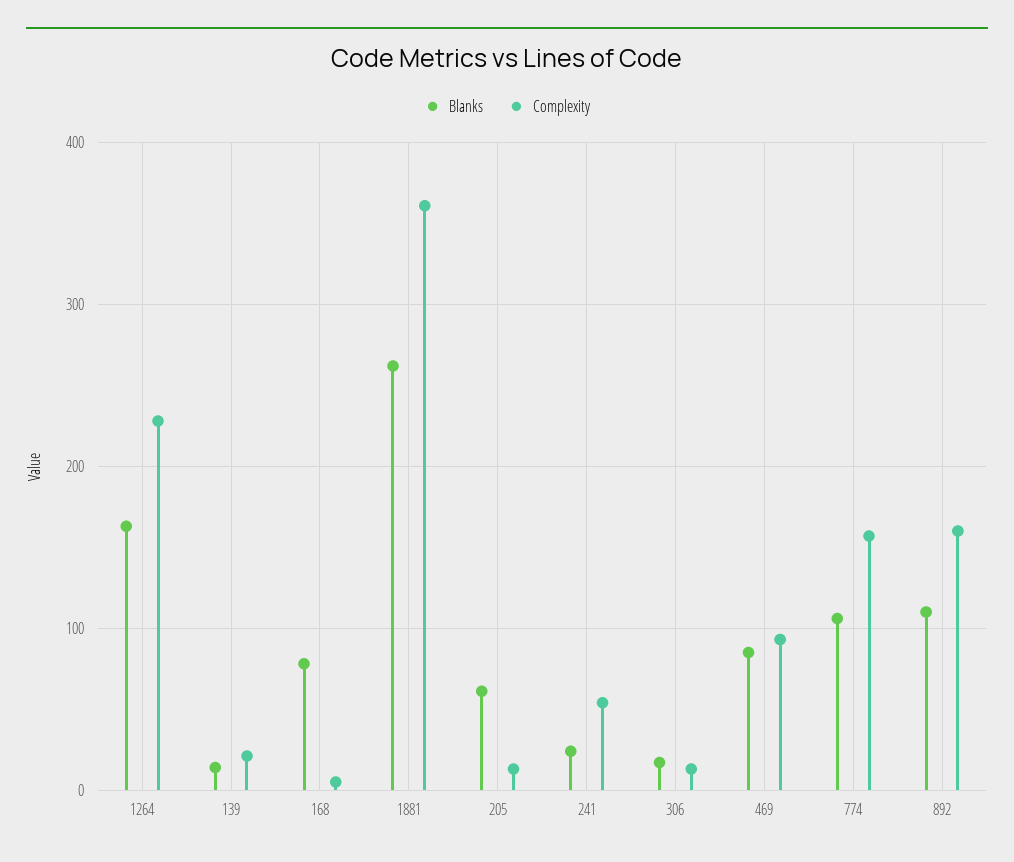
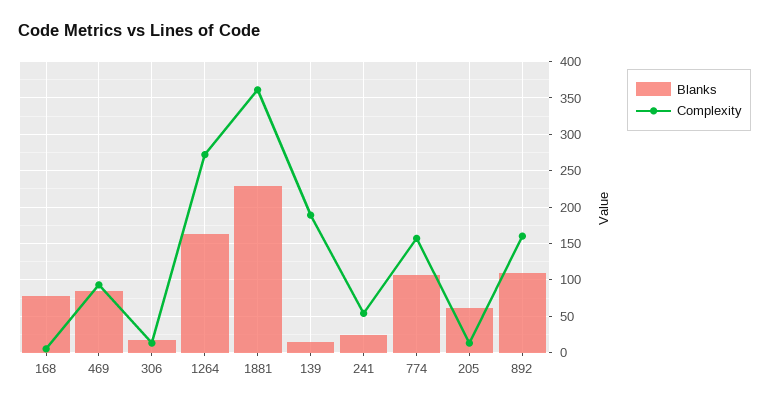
Complexity, 1264: 230 -> 270
Complexity, 139: 20 -> 190
Blanks, 1881: 260 -> 230

